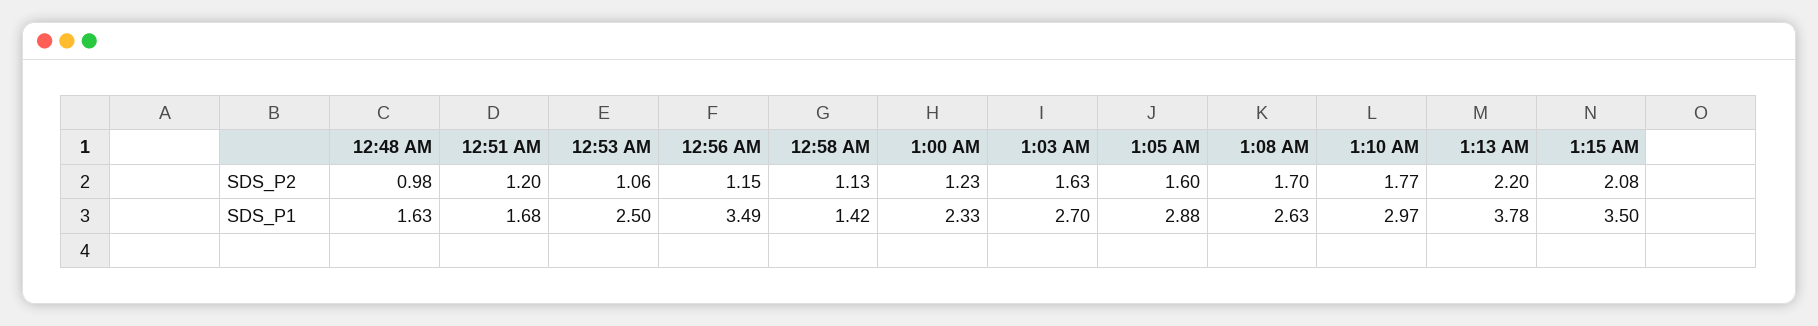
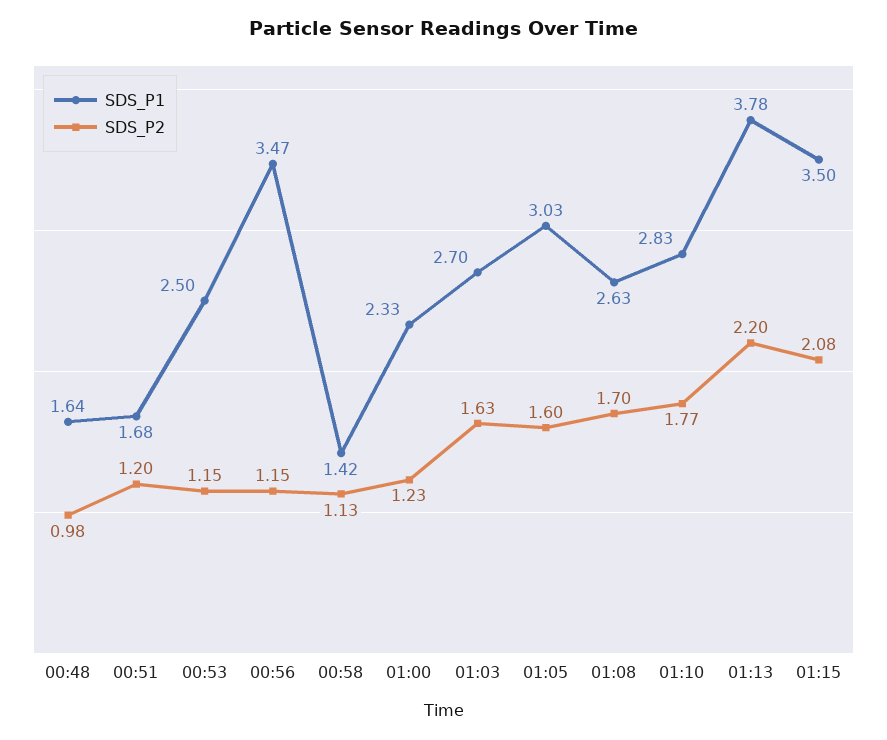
SDS_P2, 12:53 AM: 1.06 -> 1.15
SDS_P1, 12:48 AM: 1.63 -> 1.64
SDS_P1, 12:56 AM: 3.49 -> 3.47
SDS_P1, 1:05 AM: 2.88 -> 3.03
SDS_P1, 1:10 AM: 2.97 -> 2.83

